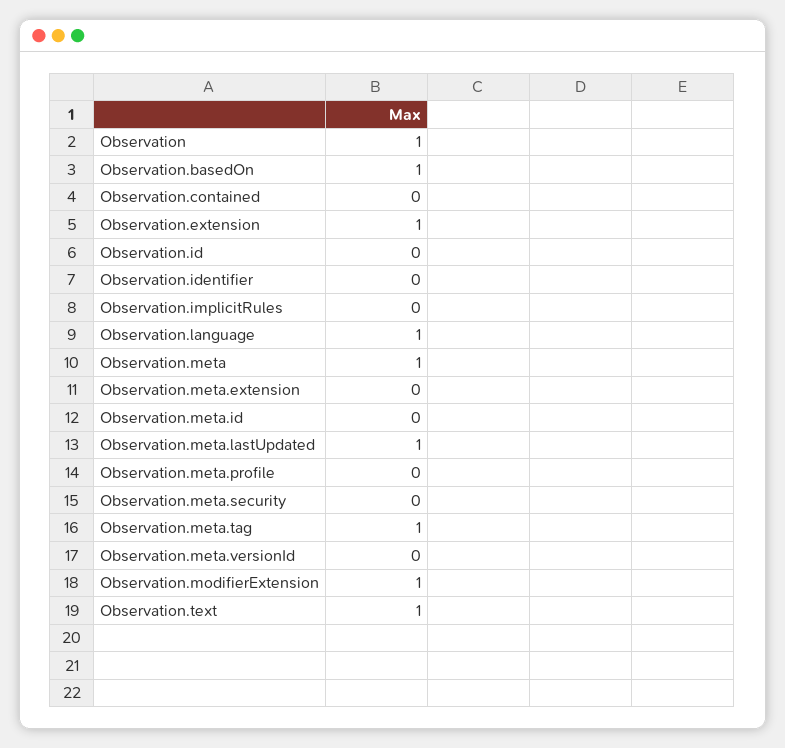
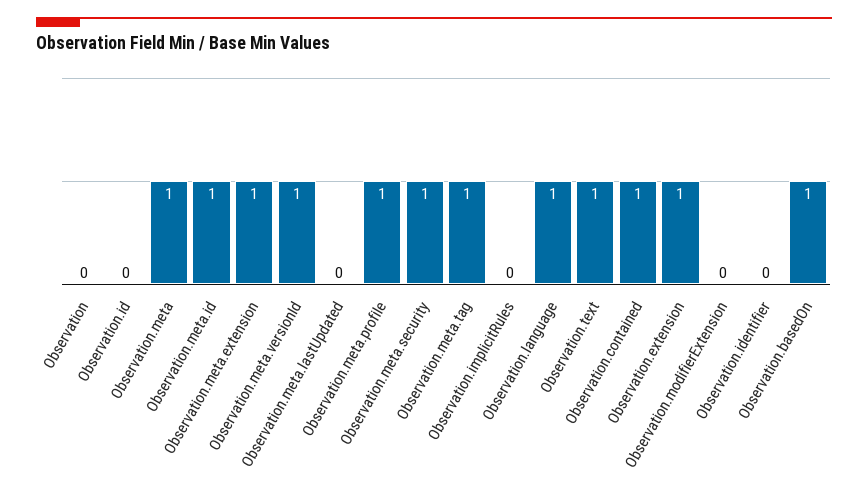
Observation: 1 -> 0
Observation.contained: 0 -> 1
Observation.meta.extension: 0 -> 1
Observation.meta.id: 0 -> 1
Observation.meta.lastUpdated: 1 -> 0
Observation.meta.profile: 0 -> 1
Observation.meta.security: 0 -> 1
Observation.meta.versionId: 0 -> 1
Observation.modifierExtension: 1 -> 0

